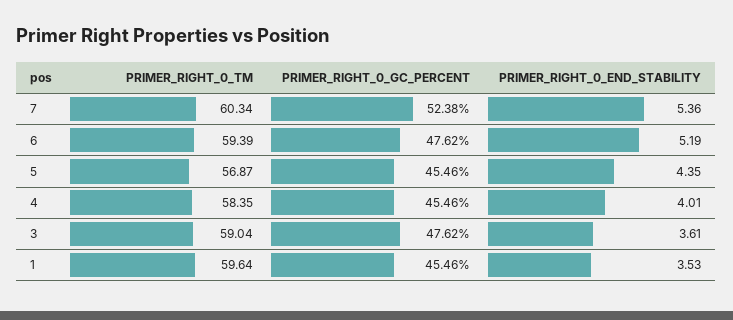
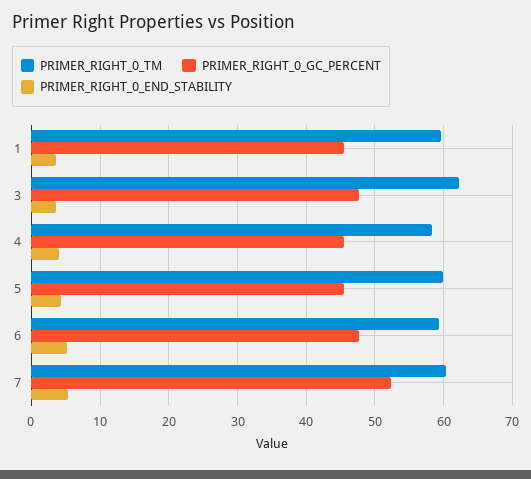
PRIMER_RIGHT_0_TM, 5: 56.87 -> 60
PRIMER_RIGHT_0_TM, 3: 59.04 -> 62

